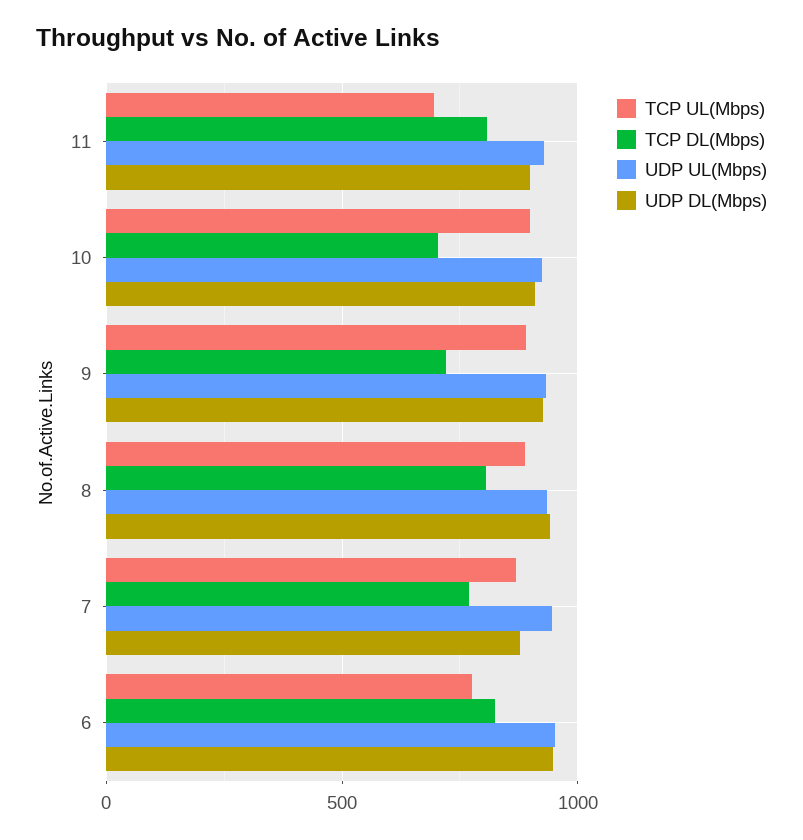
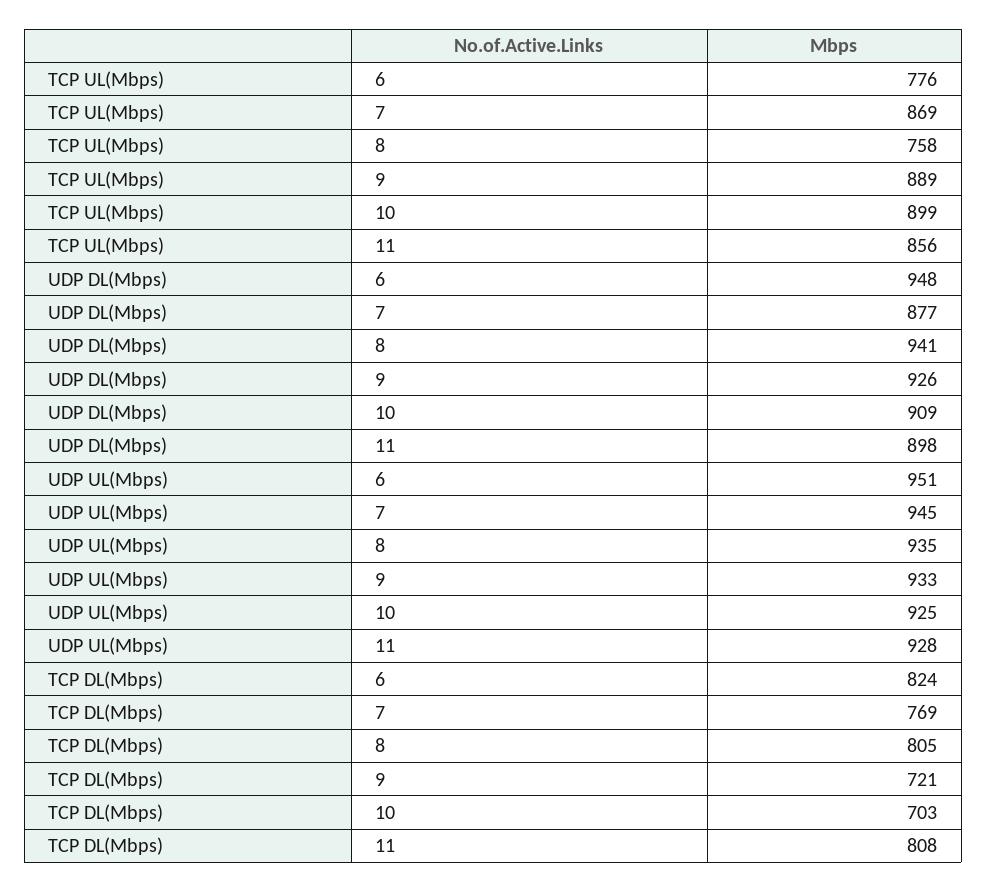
TCP UL(Mbps), 11: 700 -> 856
TCP UL(Mbps), 8: 900 -> 758

